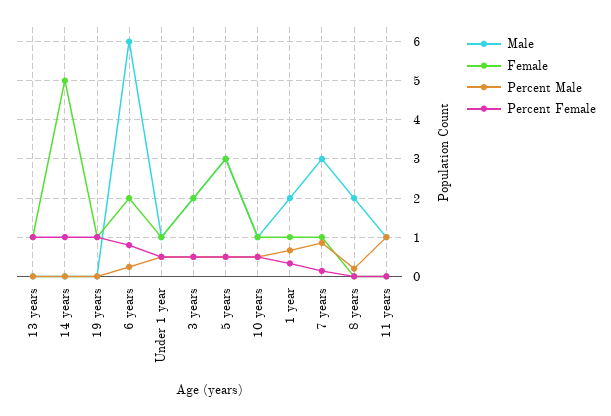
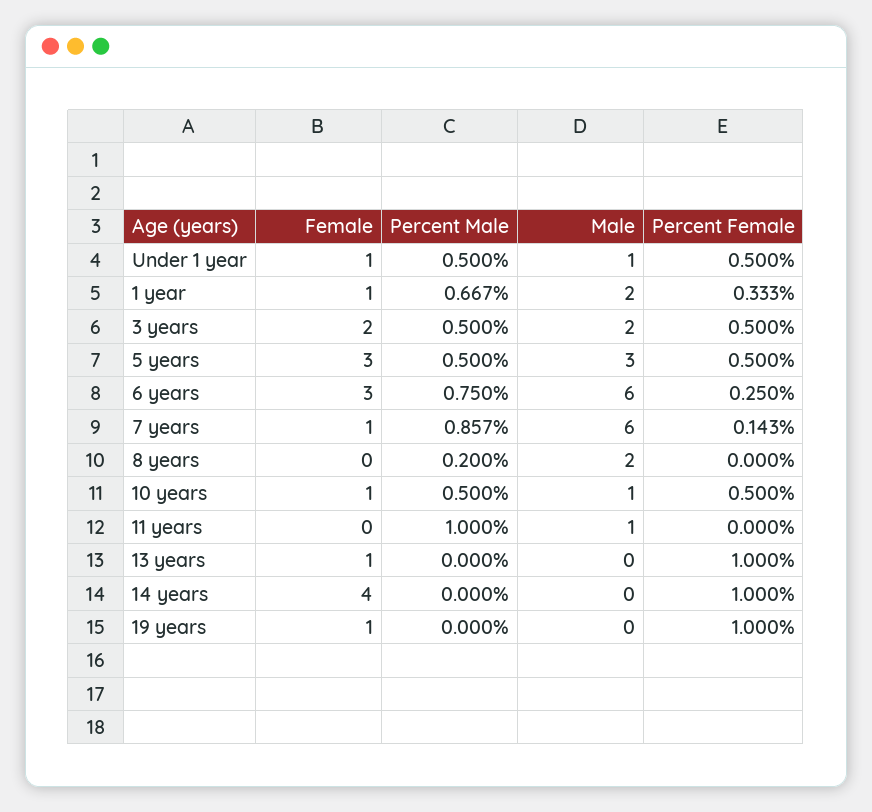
Female, 14 years: 5 -> 4
Female, 6 years: 2 -> 3
Percent Male, 6 years: 0.2 -> 0.75
Percent Female, 6 years: 0.8 -> 0.25
Male, 7 years: 3 -> 6

